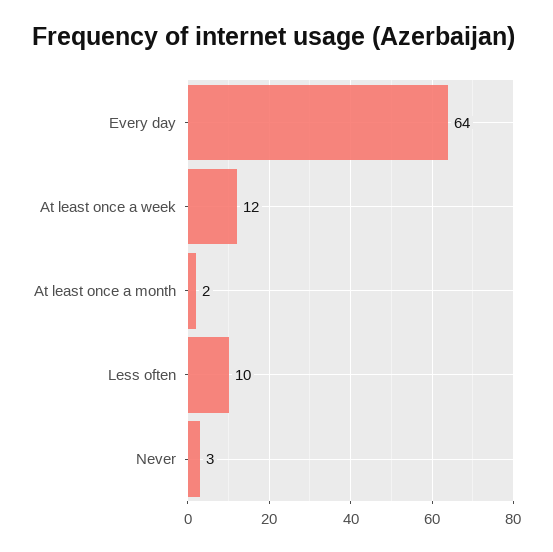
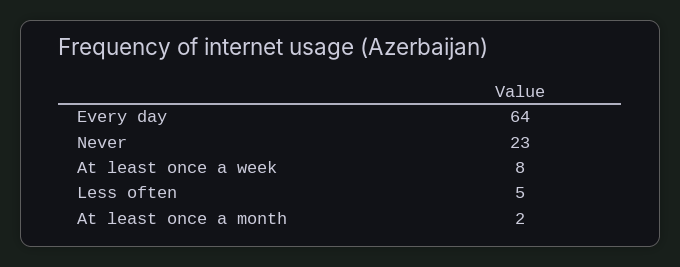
At least once a week: 12 -> 8
Less often: 10 -> 5
Never: 3 -> 23

